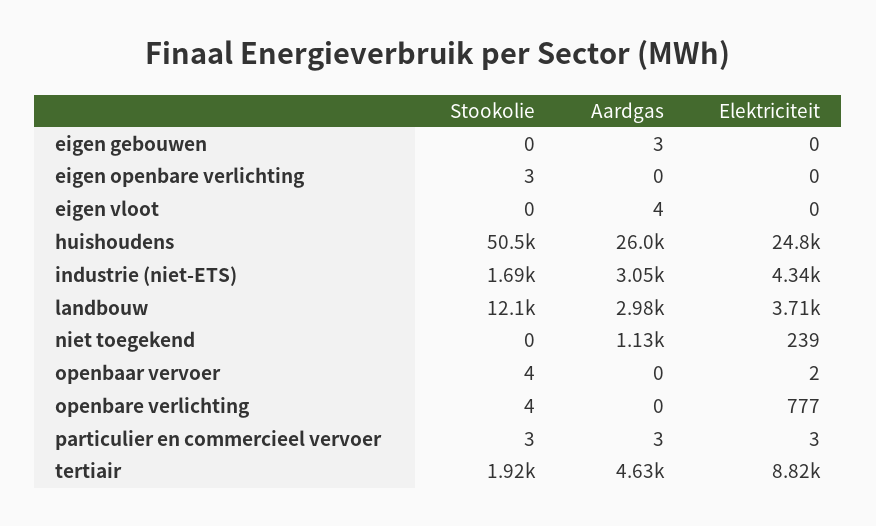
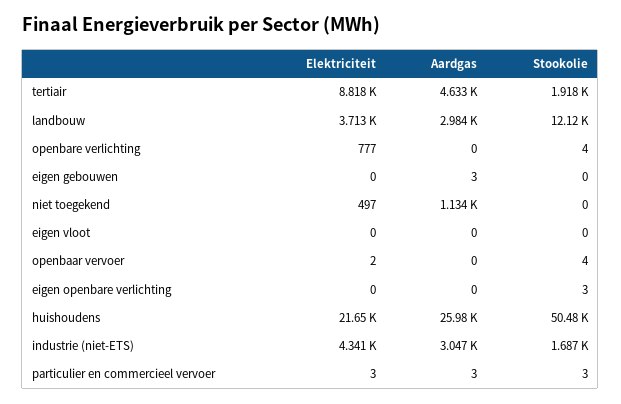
Aardgas, eigen vloot: 4 -> 0
Elektriciteit, huishoudens: 24800 -> 21650
Elektriciteit, niet toegekend: 239 -> 497

